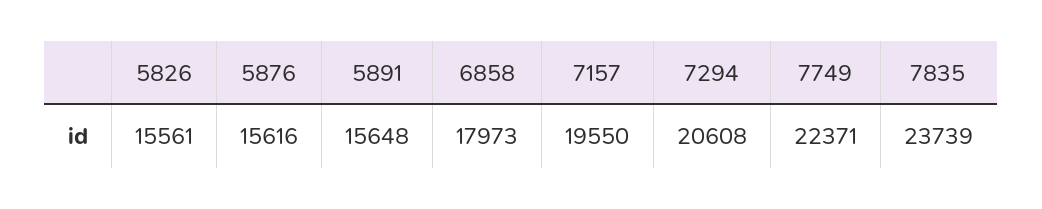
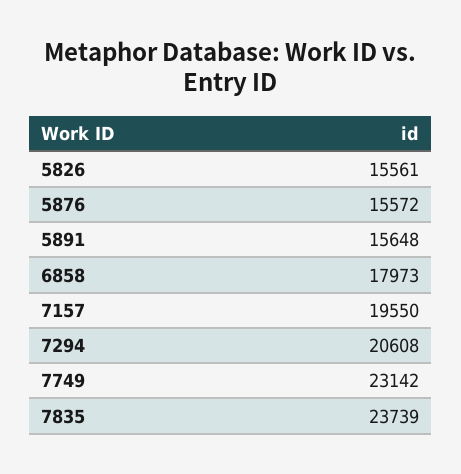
5876: 15616 -> 15572
7749: 22371 -> 23142

